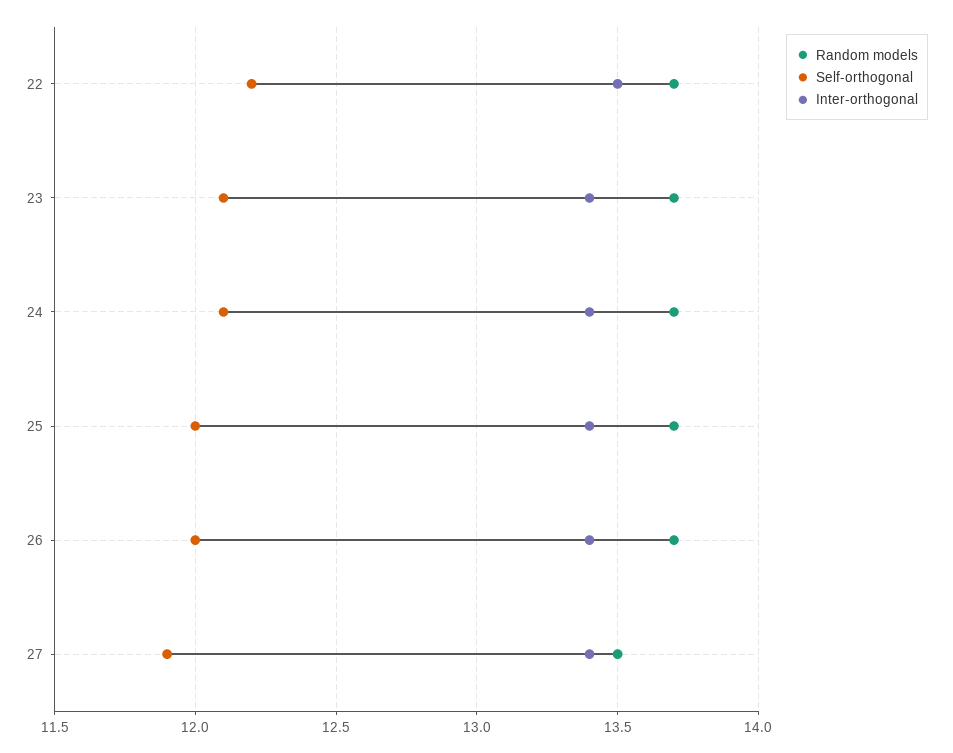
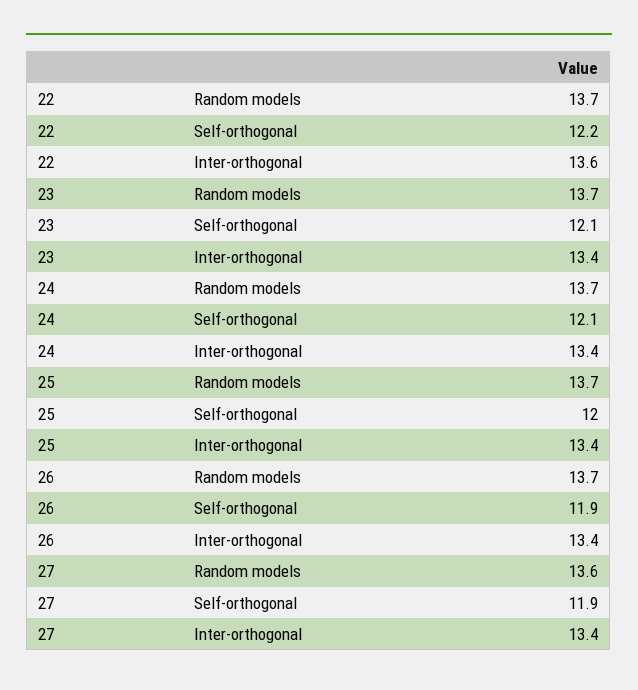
Inter-orthogonal, 22: 13.5 -> 13.6
Self-orthogonal, 26: 12 -> 11.9
Random models, 27: 13.5 -> 13.6

